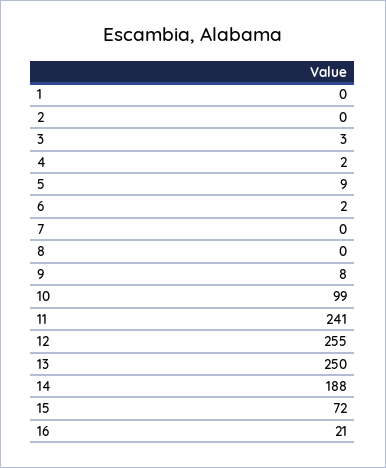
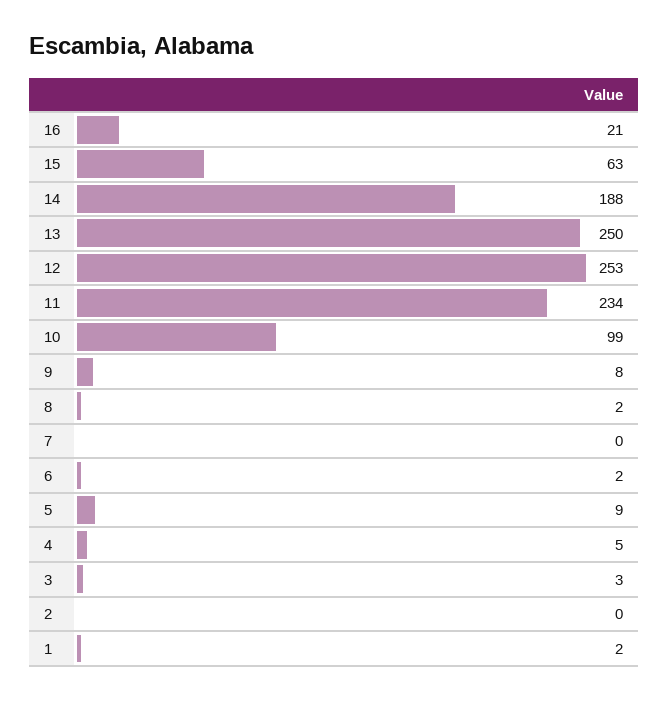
1: 0 -> 2
4: 2 -> 5
8: 0 -> 2
11: 241 -> 234
12: 255 -> 253
15: 72 -> 63

